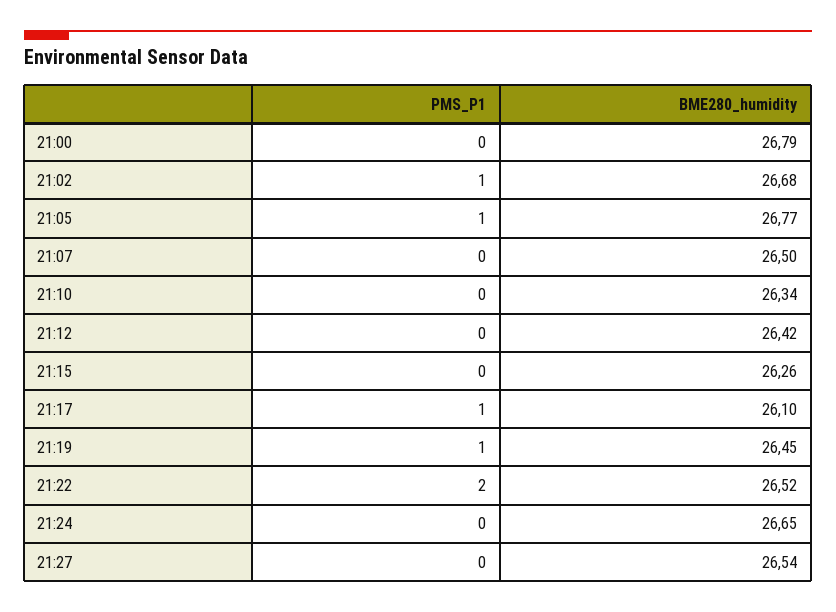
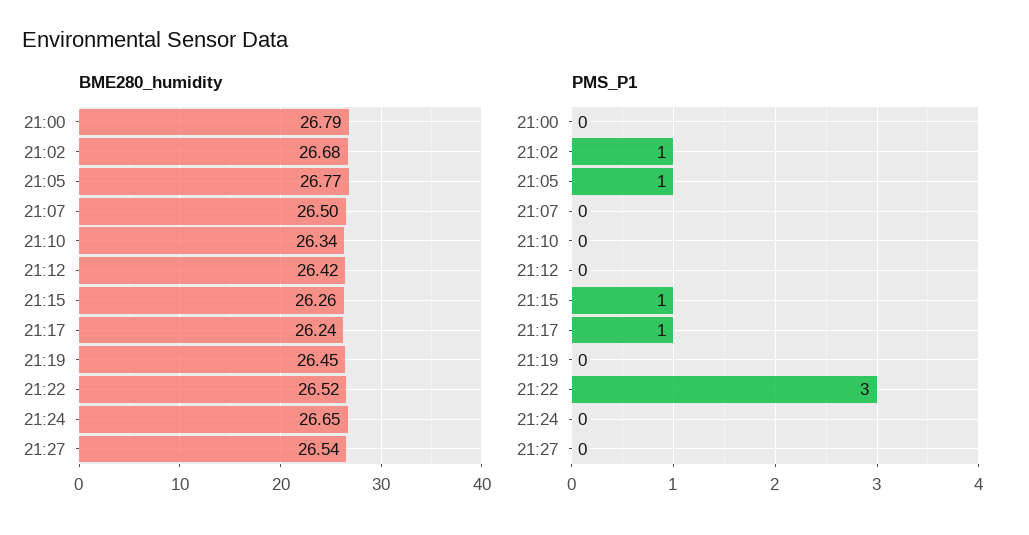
PMS_P1, 21:15: 0 -> 1
BME280_humidity, 21:17: 26.1 -> 26.24
PMS_P1, 21:19: 1 -> 0
PMS_P1, 21:22: 2 -> 3

